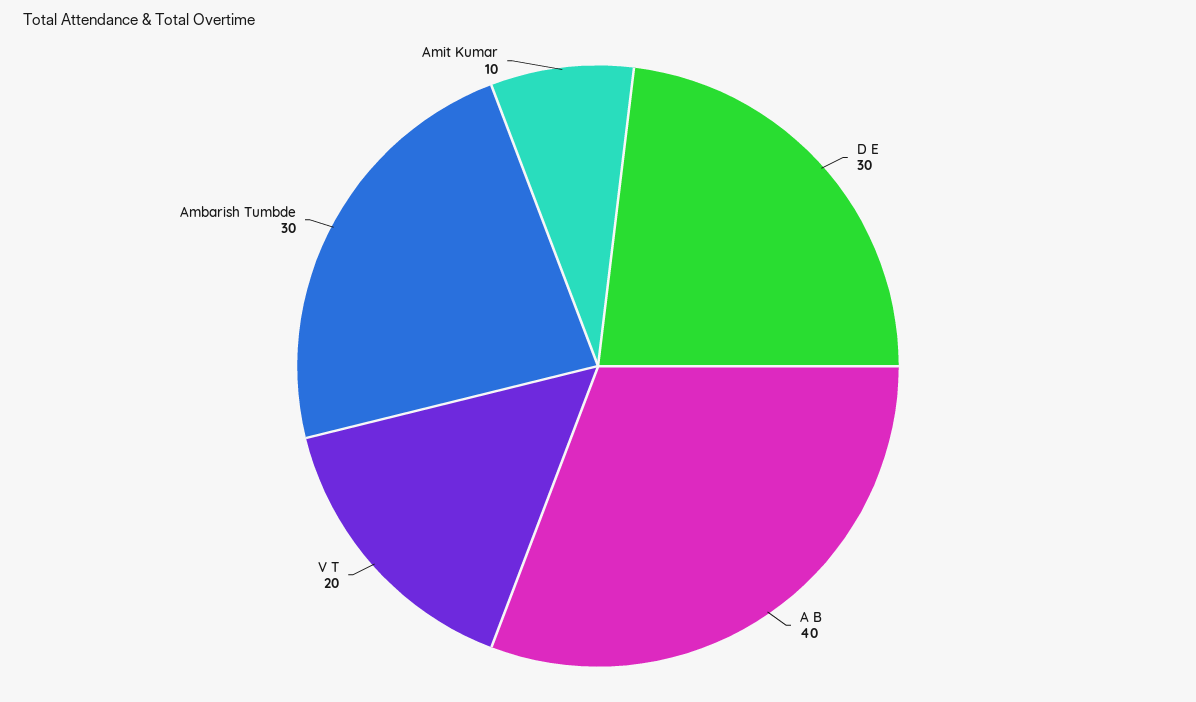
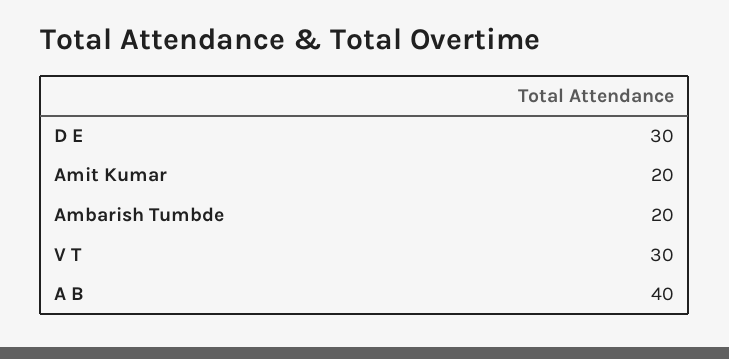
V T: 20 -> 30
Ambarish Tumbde: 30 -> 20
Amit Kumar: 10 -> 20

